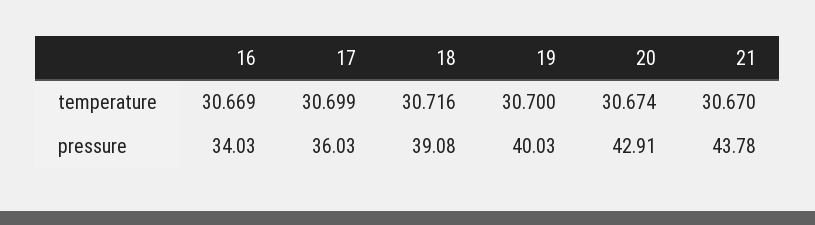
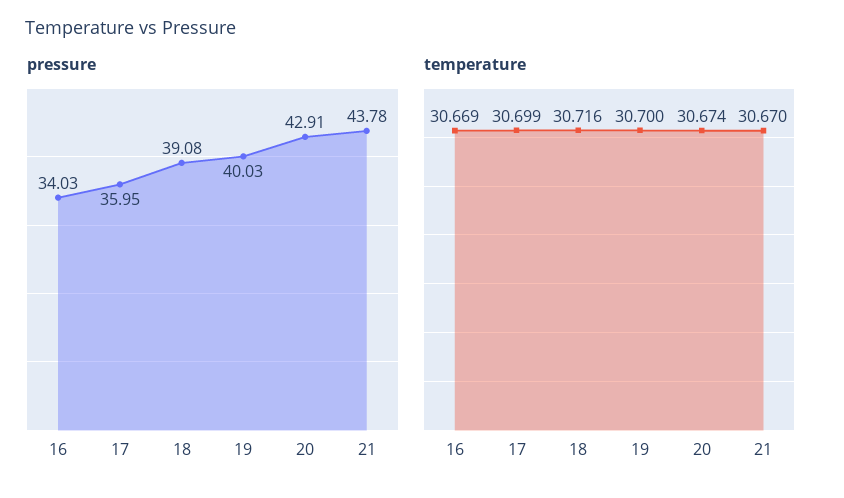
pressure, 17: 36.03 -> 35.95

